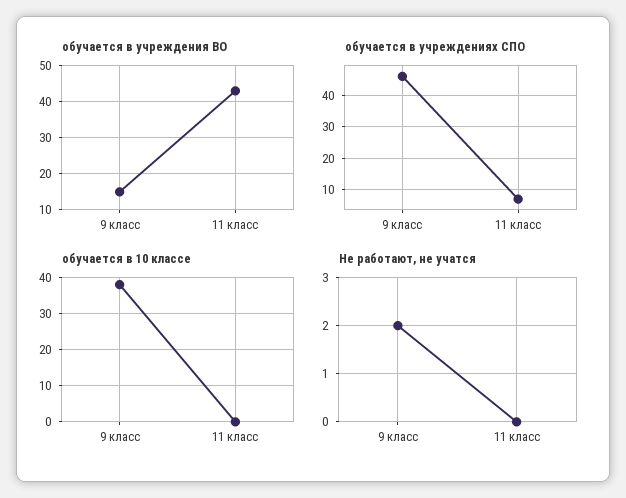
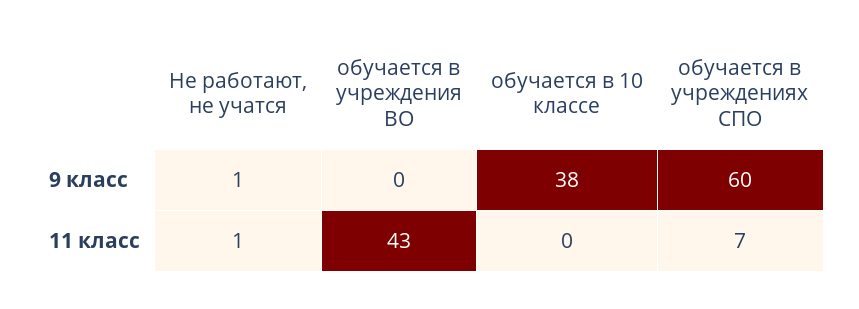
обучается в учреждения ВО, 9 класс: 15 -> 0
обучается в учреждениях СПО, 9 класс: 45 -> 60
Не работают, не учатся, 9 класс: 2 -> 1
Не работают, не учатся, 11 класс: 0 -> 1

